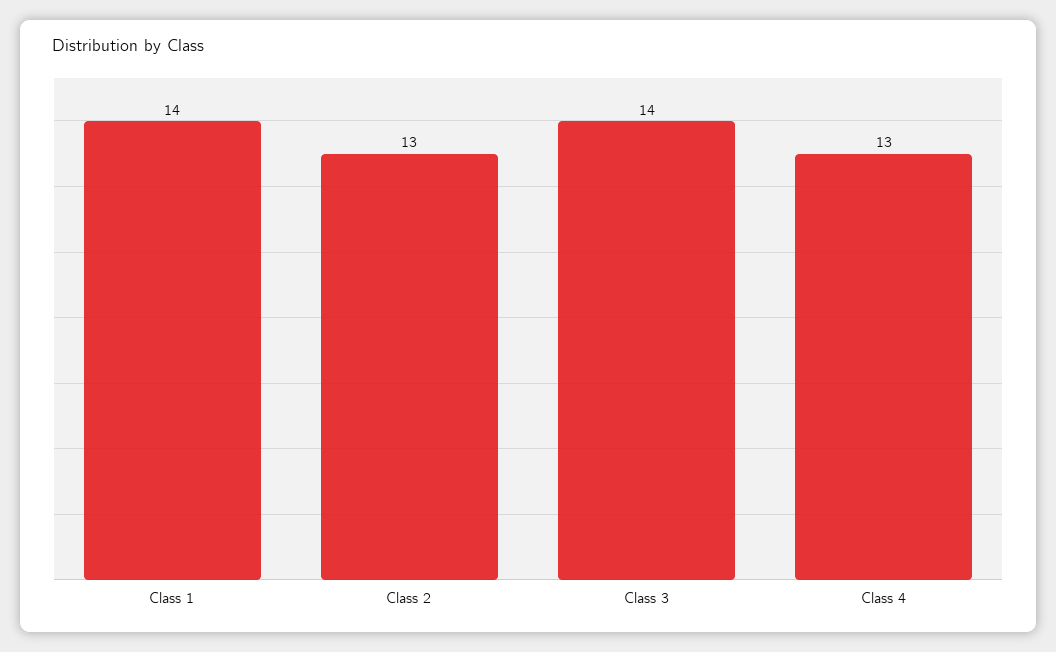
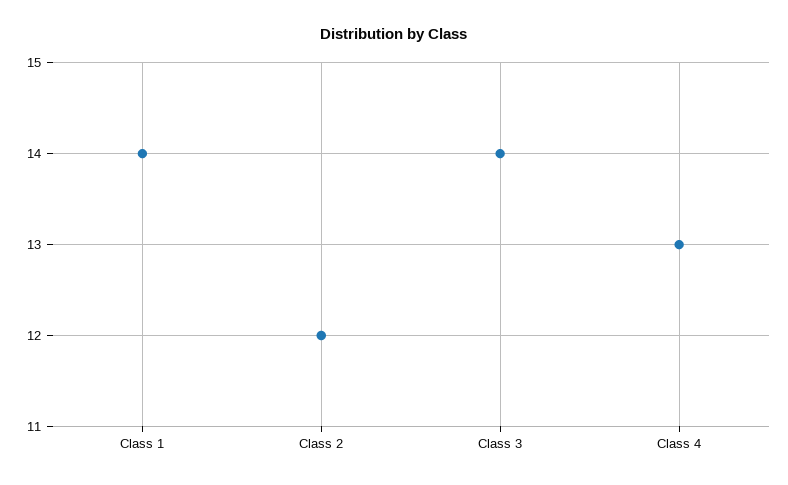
Class 2: 13 -> 12

